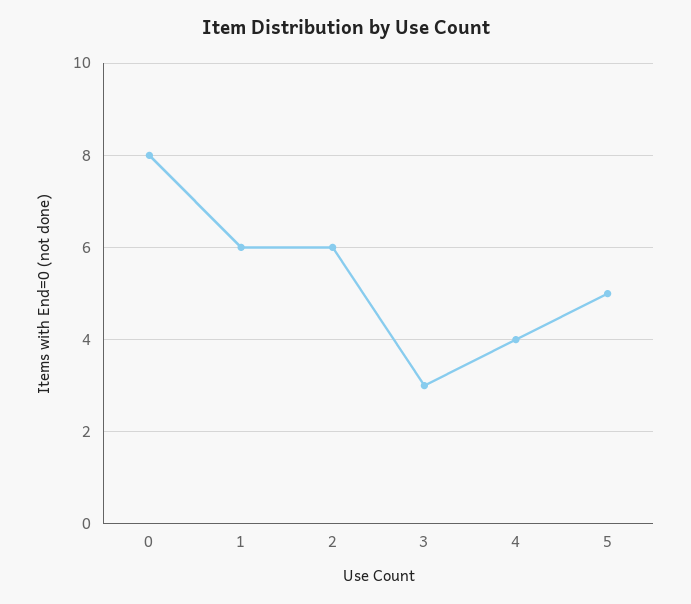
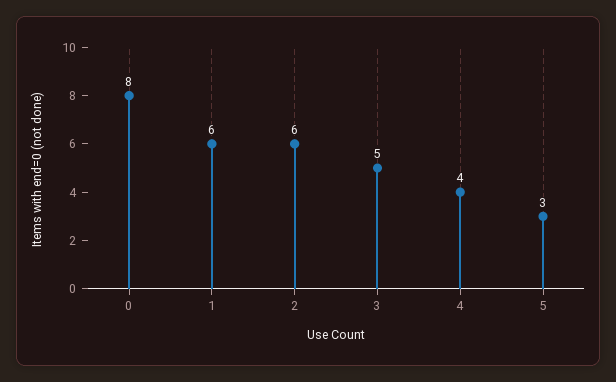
3: 3 -> 5
5: 5 -> 3

